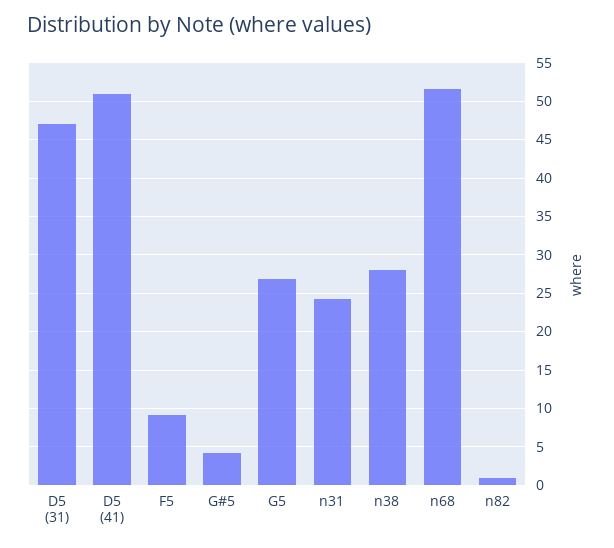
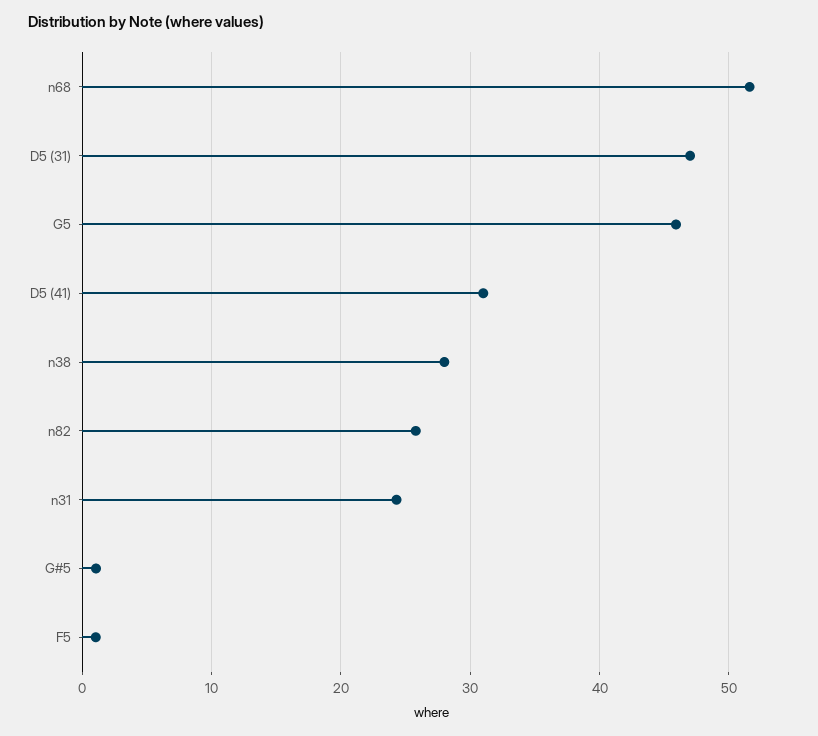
D5 (41): 51 -> 31
F5: 9 -> 1
G#5: 4 -> 1
G5: 27 -> 46
n82: 1 -> 26

